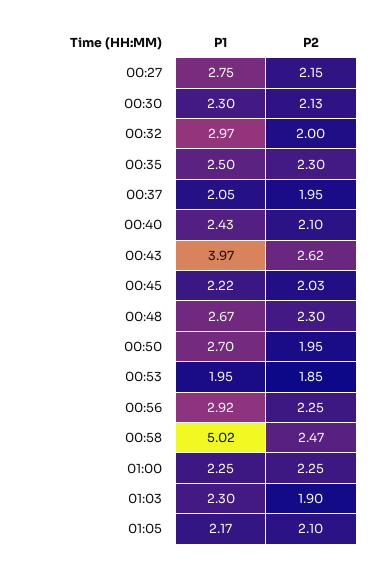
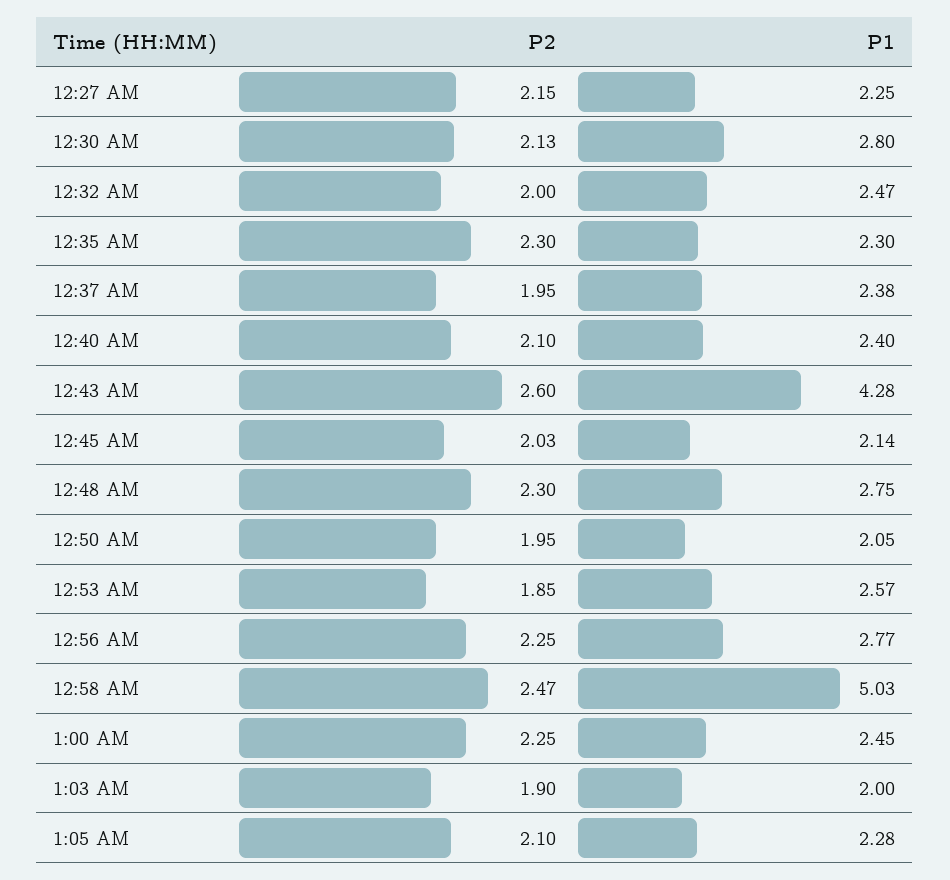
P1, 00:27: 2.75 -> 2.25
P1, 00:30: 2.3 -> 2.8
P1, 00:32: 2.97 -> 2.47
P1, 00:35: 2.5 -> 2.3
P1, 00:37: 2.05 -> 2.38
P1, 00:40: 2.43 -> 2.4
P1, 00:43: 3.97 -> 4.28
P2, 00:43: 2.62 -> 2.6
P1, 00:45: 2.22 -> 2.14
P1, 00:48: 2.67 -> 2.75
P1, 00:50: 2.7 -> 2.05
P1, 00:53: 1.95 -> 2.57
P1, 00:56: 2.92 -> 2.77
P1, 00:58: 5.02 -> 5.03
P1, 01:00: 2.25 -> 2.45
P1, 01:03: 2.3 -> 2
P1, 01:05: 2.17 -> 2.28

